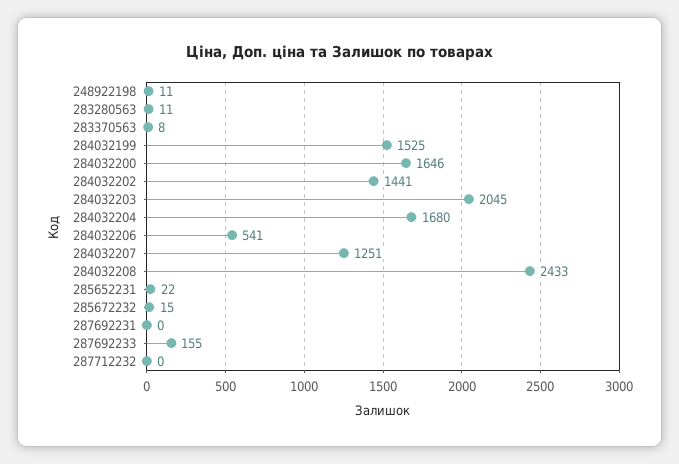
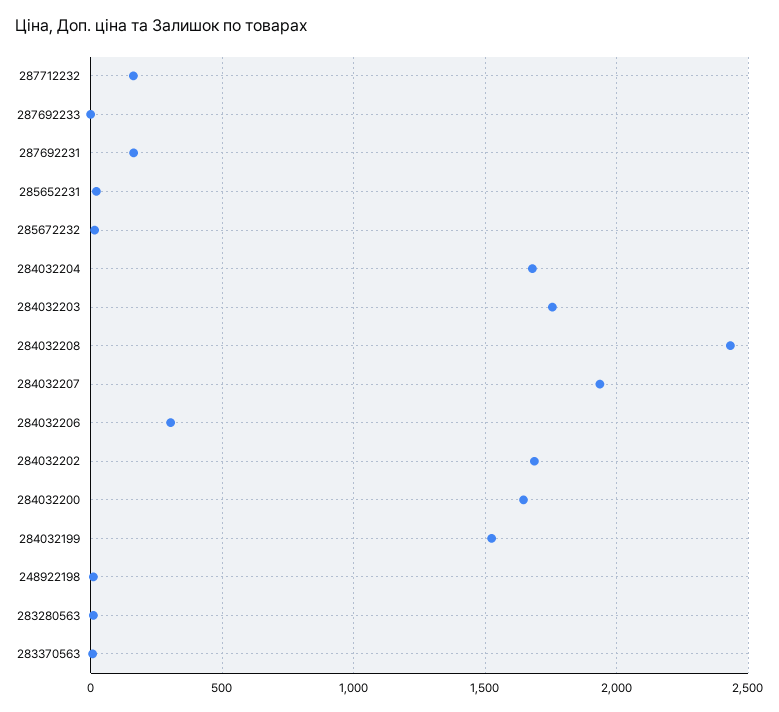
284032202: 1441 -> 1700
284032203: 2045 -> 1750
284032206: 541 -> 300
284032207: 1251 -> 1950
287692231: 0 -> 150
287692233: 155 -> 0
287712232: 0 -> 150

